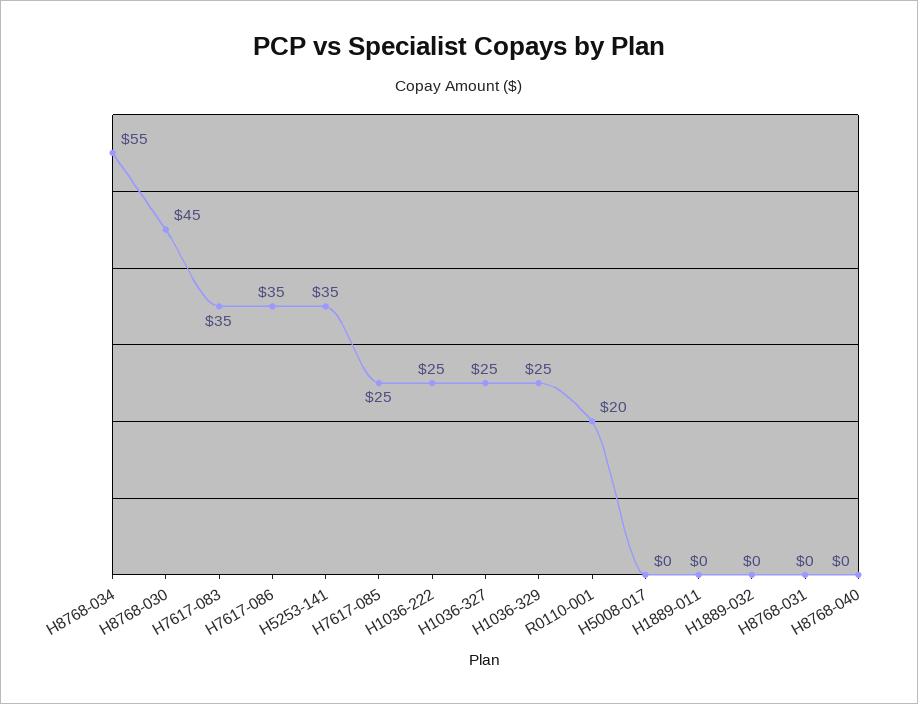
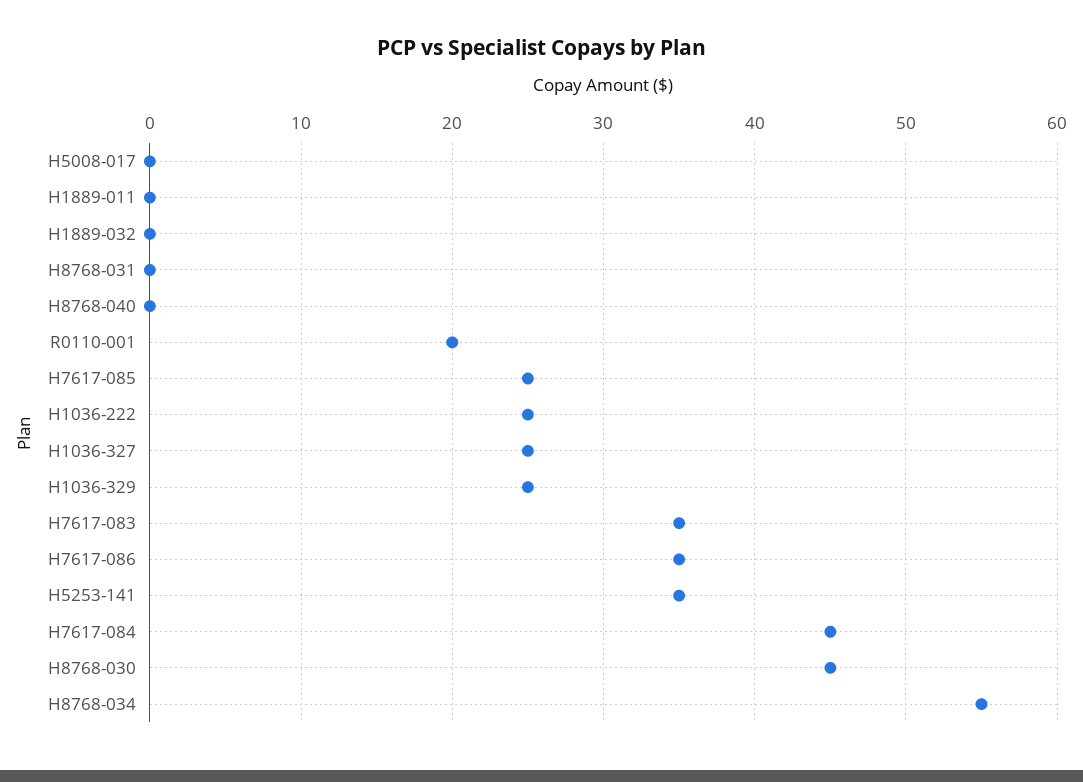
H7617-084: none -> 45

